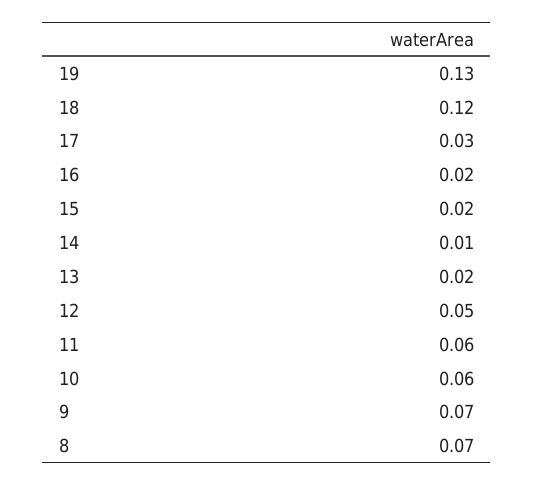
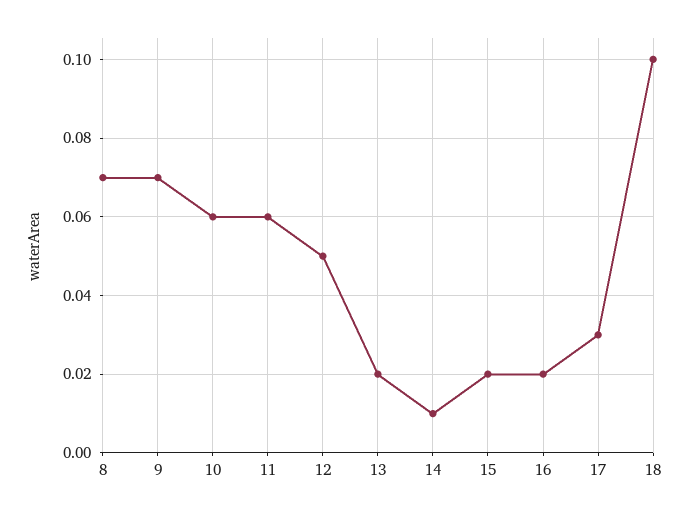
19: 0.13 -> none
18: 0.12 -> 0.1

